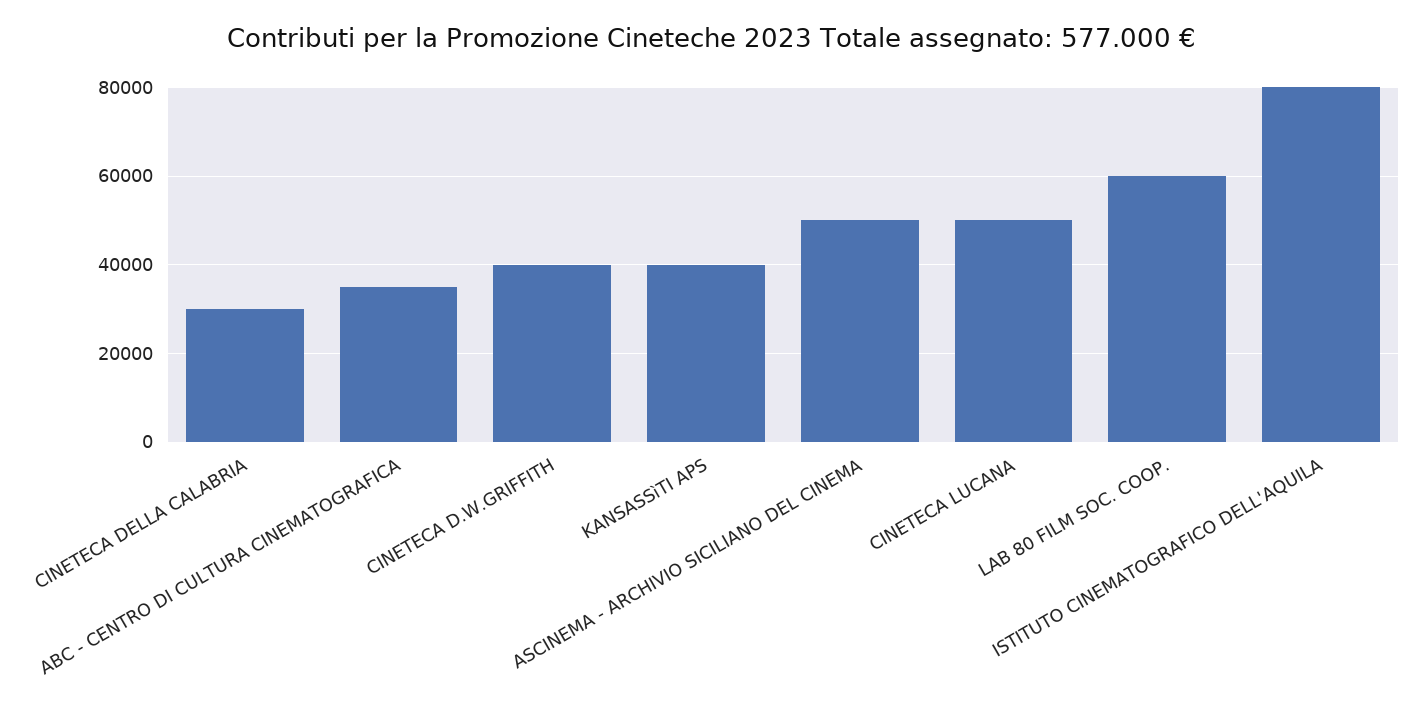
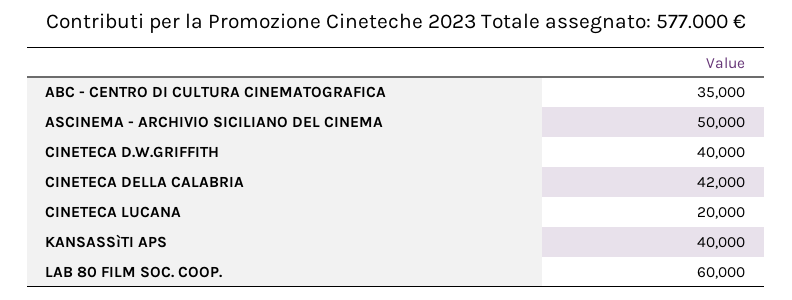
CINETECA DELLA CALABRIA: 30000 -> 42000
CINETECA LUCANA: 50000 -> 20000
ISTITUTO CINEMATOGRAFICO DELL'AQUILA: 80000 -> none

